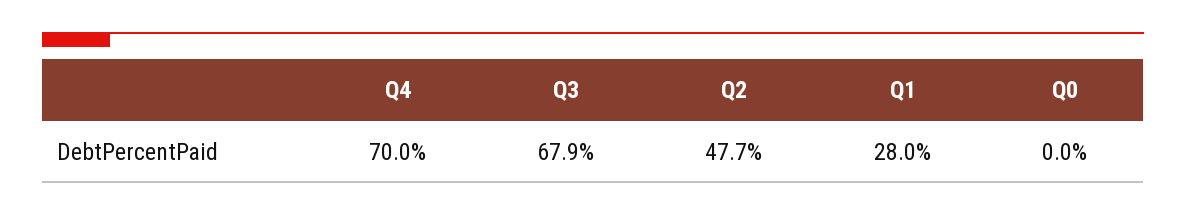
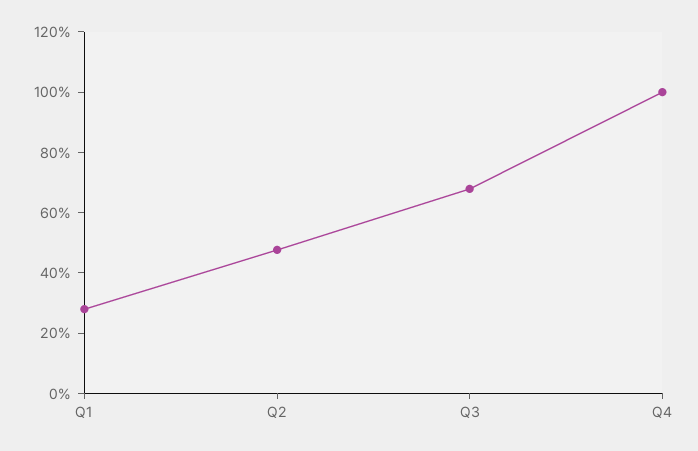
Q4: 70 -> 100
Q0: 0 -> none

